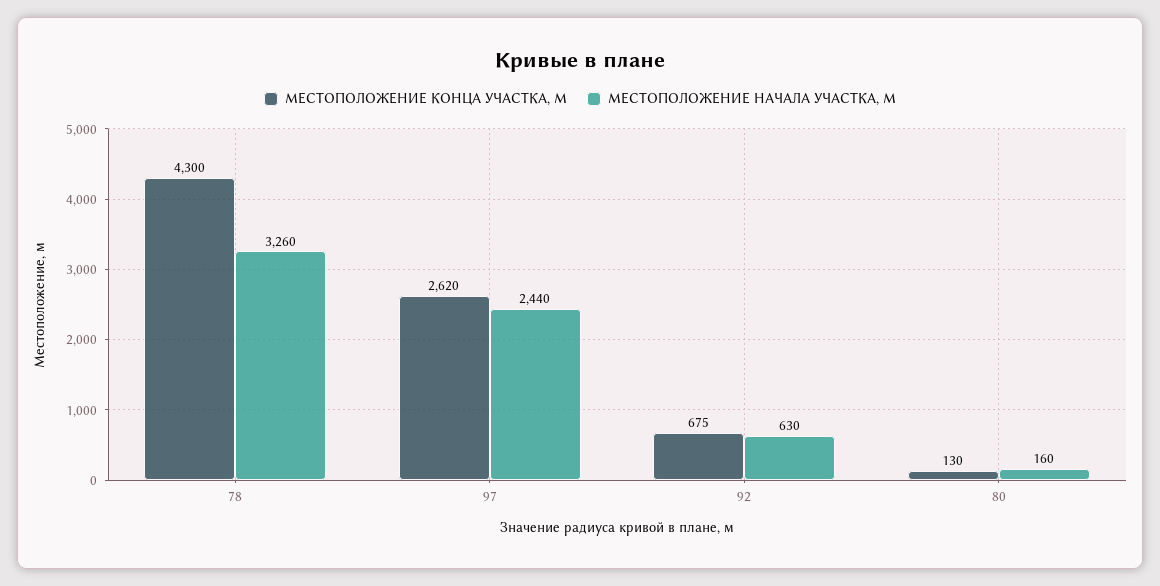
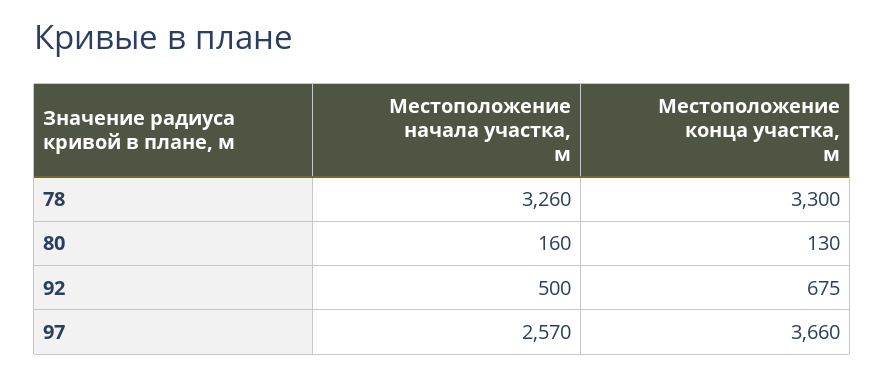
МЕСТОПОЛОЖЕНИЕ КОНЦА УЧАСТКА, М, 78: 4300 -> 3300
МЕСТОПОЛОЖЕНИЕ КОНЦА УЧАСТКА, М, 97: 2620 -> 3660
МЕСТОПОЛОЖЕНИЕ НАЧАЛА УЧАСТКА, М, 97: 2440 -> 2570
МЕСТОПОЛОЖЕНИЕ НАЧАЛА УЧАСТКА, М, 92: 630 -> 500

